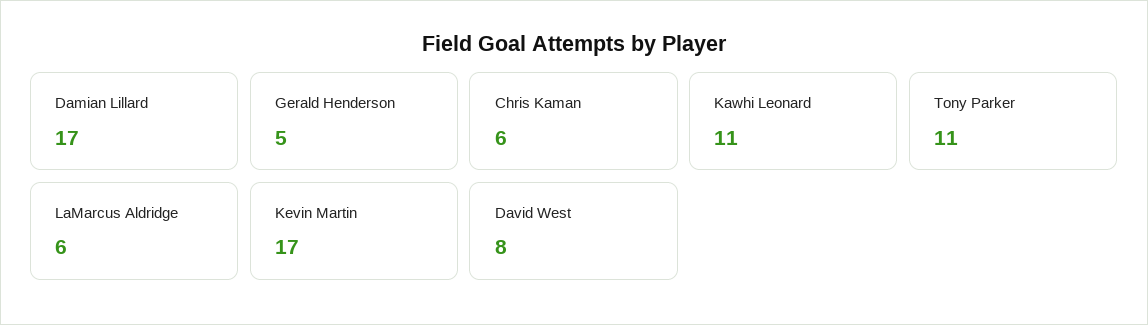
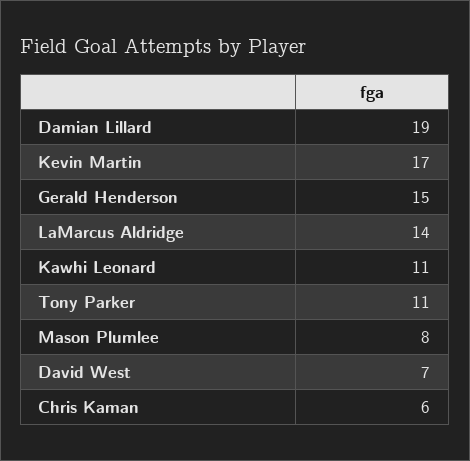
Damian Lillard: 17 -> 19
Gerald Henderson: 5 -> 15
LaMarcus Aldridge: 6 -> 14
David West: 8 -> 7
Mason Plumlee: none -> 8

